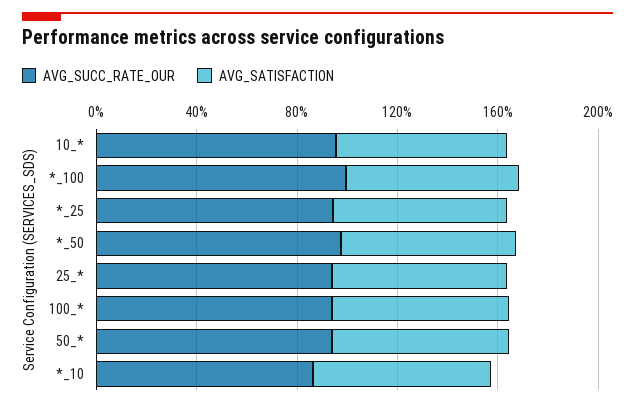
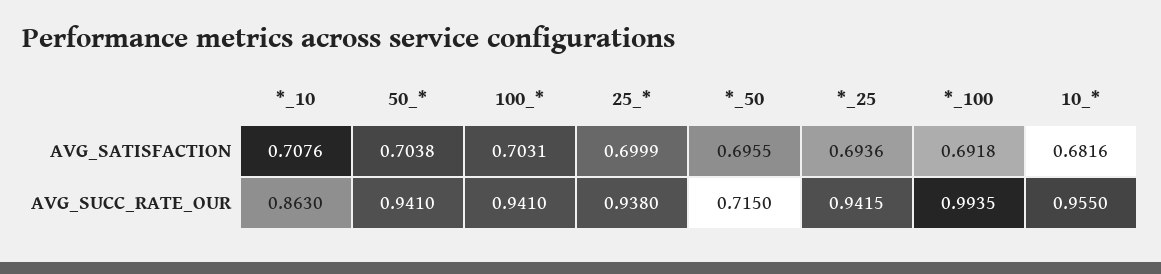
AVG_SUCC_RATE_OUR, *_50: 1 -> 0.715

